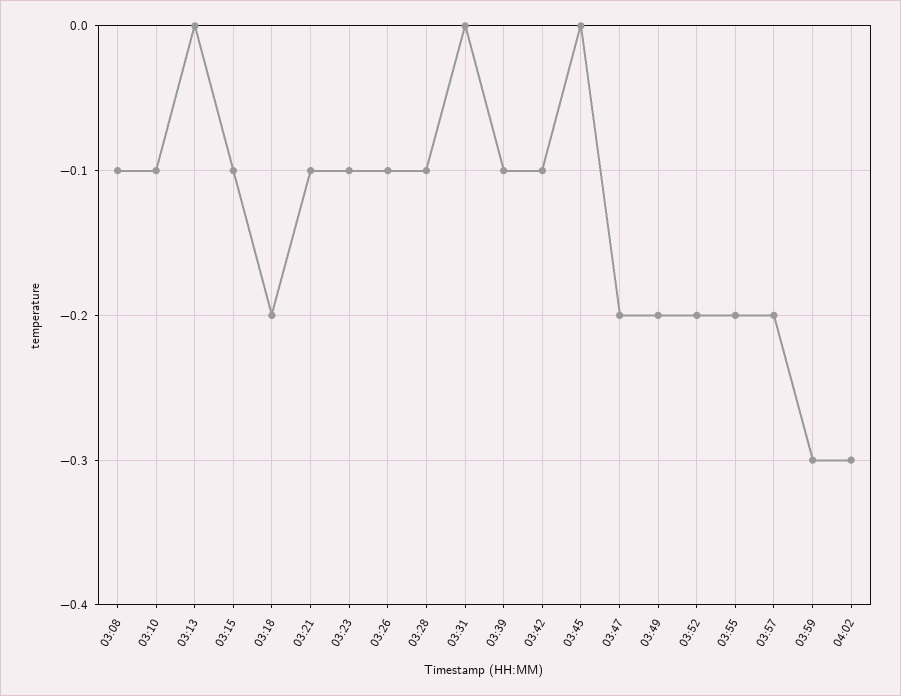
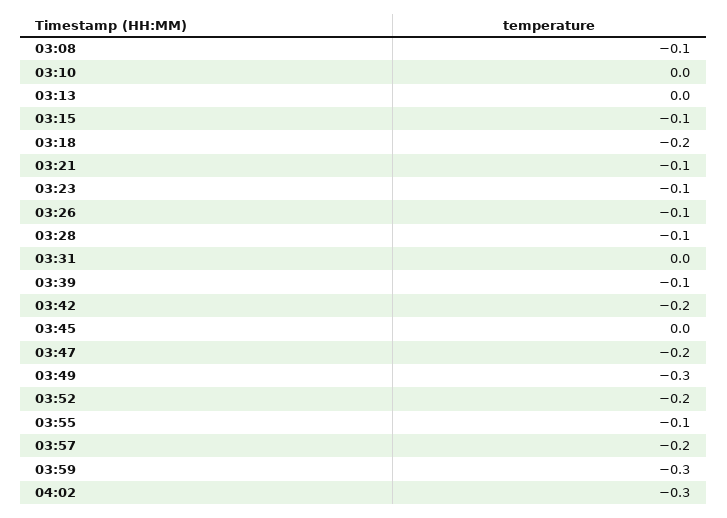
03:10: -0.1 -> 0
03:42: -0.1 -> -0.2
03:49: -0.2 -> -0.3
03:55: -0.2 -> -0.1

